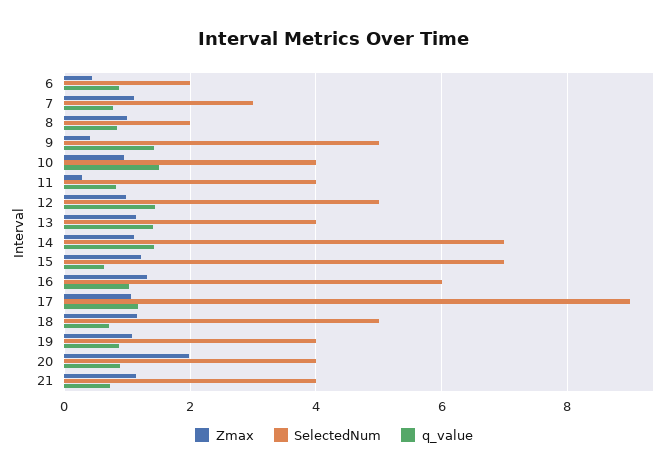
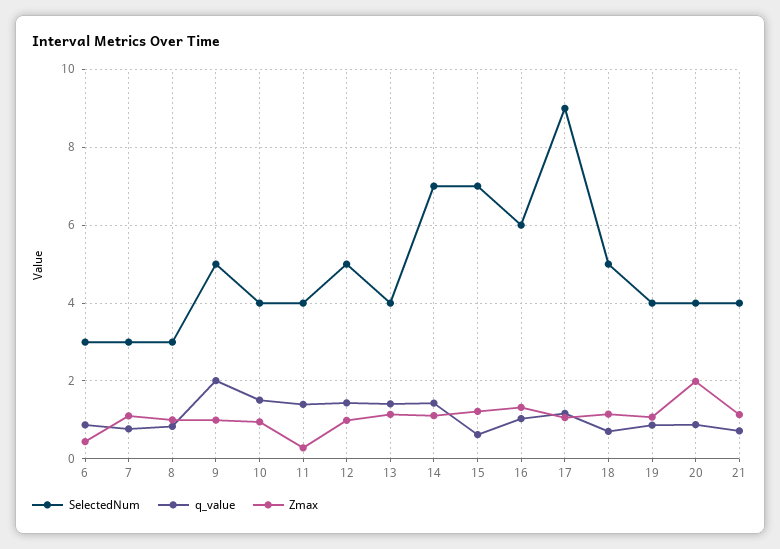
SelectedNum, 6: 2 -> 3
SelectedNum, 8: 2 -> 3
Zmax, 9: 0.4 -> 1
q_value, 9: 1.4 -> 2
q_value, 11: 0.8 -> 1.4

